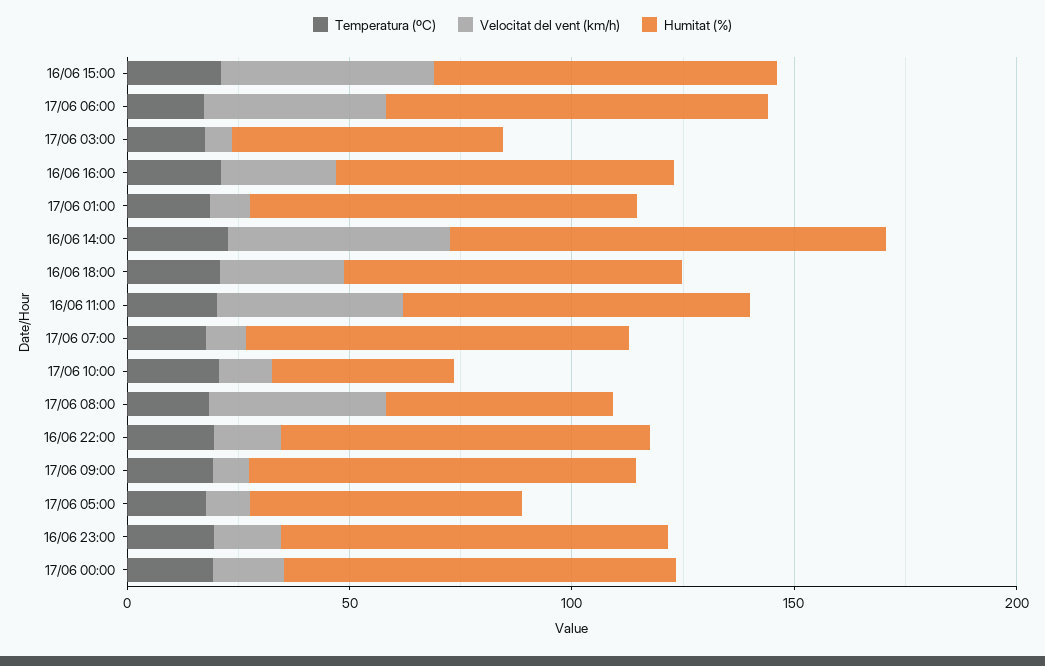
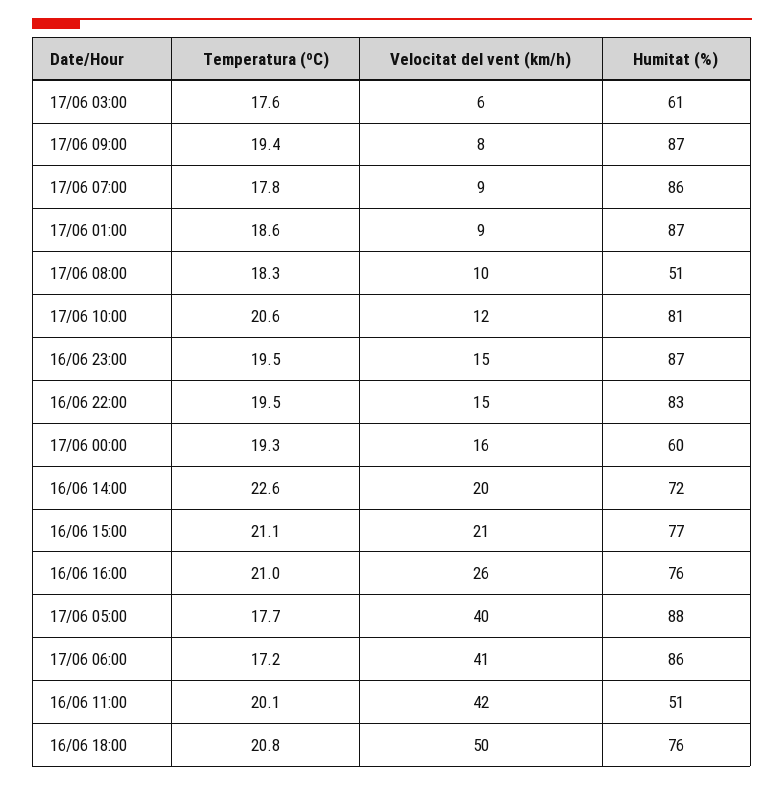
Velocitat del vent (km/h), 16/06 15:00: 50 -> 21
Velocitat del vent (km/h), 16/06 14:00: 50 -> 20
Humitat (%), 16/06 14:00: 100 -> 72
Velocitat del vent (km/h), 16/06 18:00: 30 -> 50
Humitat (%), 16/06 11:00: 80 -> 51
Humitat (%), 17/06 10:00: 40 -> 81
Velocitat del vent (km/h), 17/06 08:00: 40 -> 10
Velocitat del vent (km/h), 17/06 05:00: 10 -> 40
Humitat (%), 17/06 05:00: 60 -> 88
Humitat (%), 17/06 00:00: 90 -> 60

